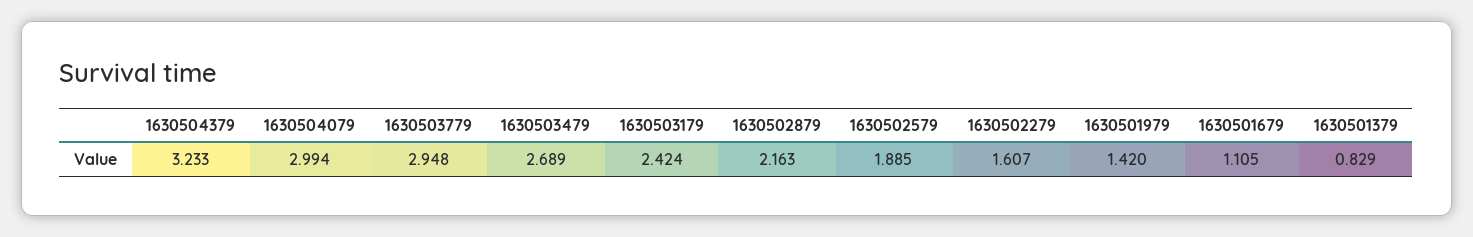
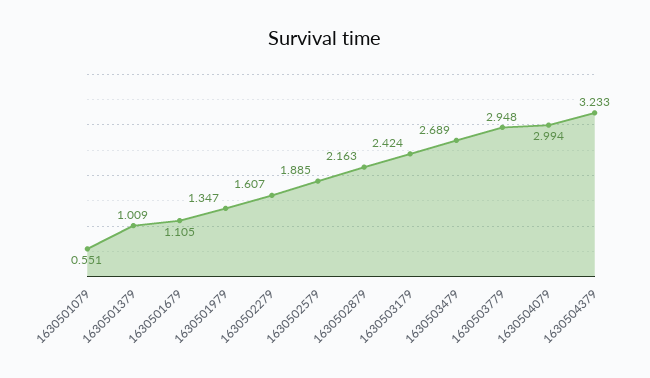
1630501979: 1.42 -> 1.347
1630501379: 0.829 -> 1.009
1630501079: none -> 0.551

